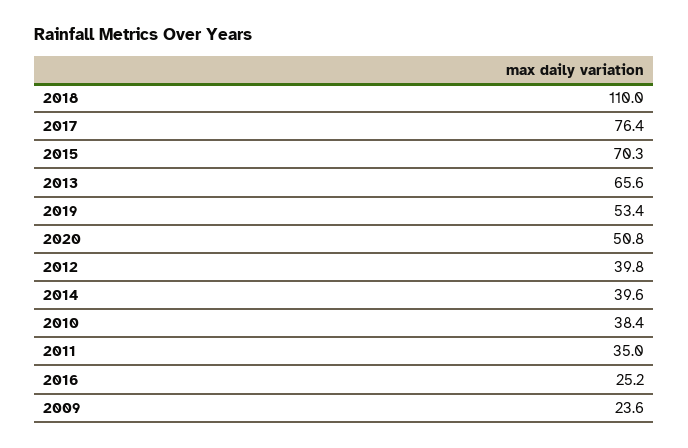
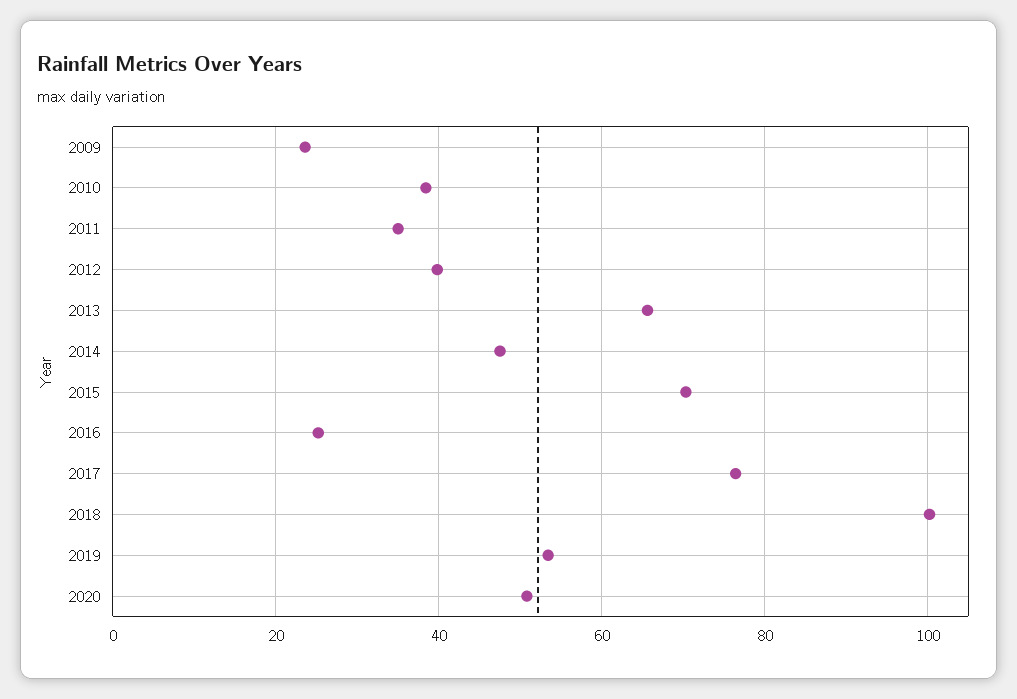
2018: 110 -> 100
2014: 39.6 -> 48

